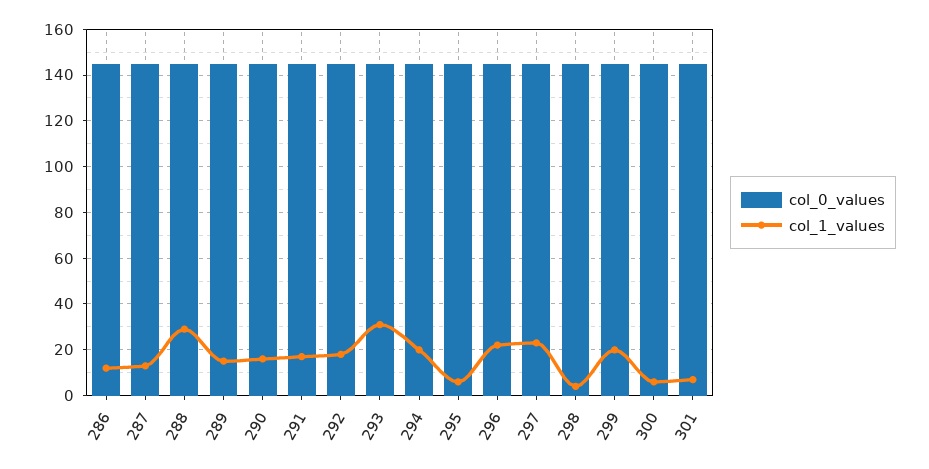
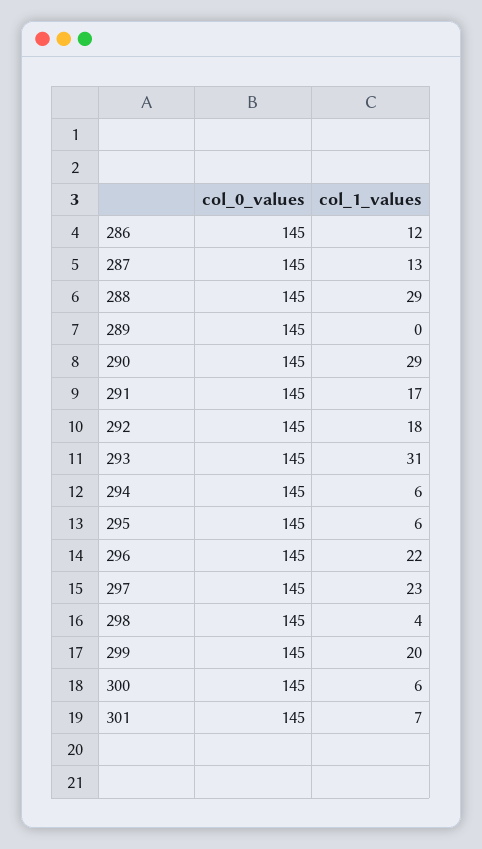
col_1_values, 289: 15 -> 0
col_1_values, 290: 15 -> 29
col_1_values, 294: 20 -> 6

